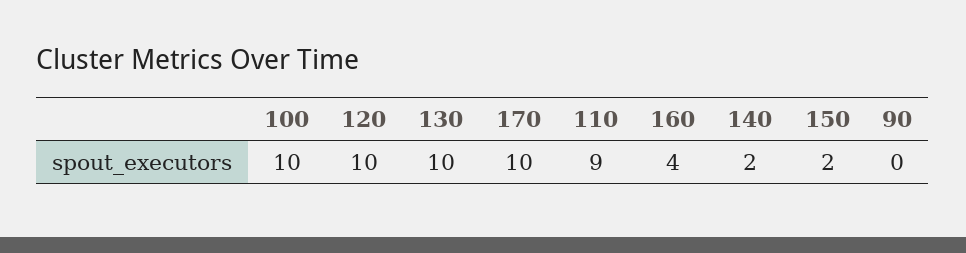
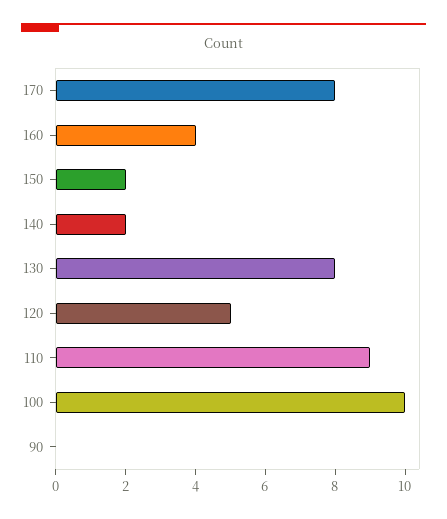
120: 10 -> 5
130: 10 -> 8
170: 10 -> 8

